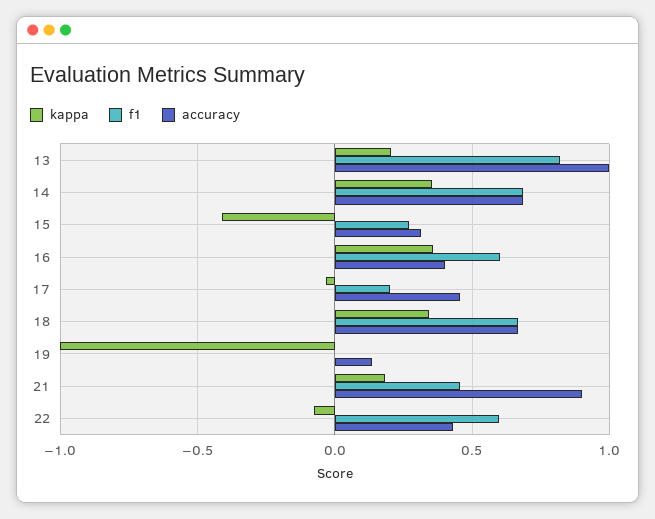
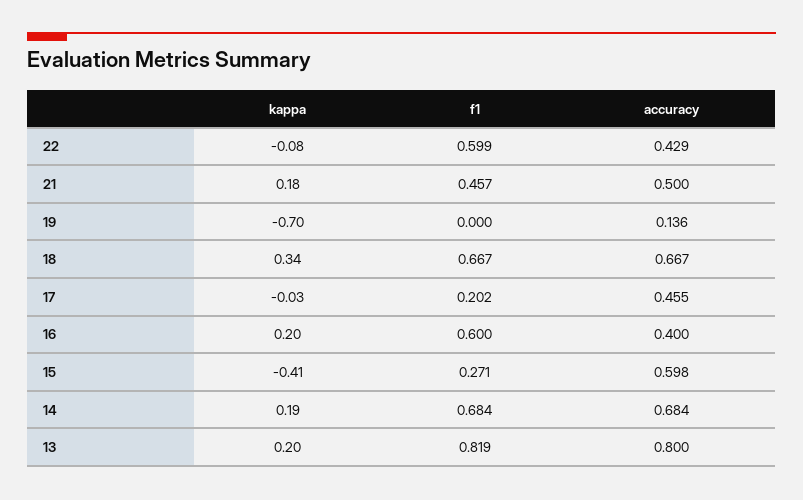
accuracy, 13: 1 -> 0.8
kappa, 14: 0.35 -> 0.19
accuracy, 15: 0.3 -> 0.598
kappa, 16: 0.35 -> 0.2
kappa, 19: -1 -> -0.7
accuracy, 21: 0.9 -> 0.5

